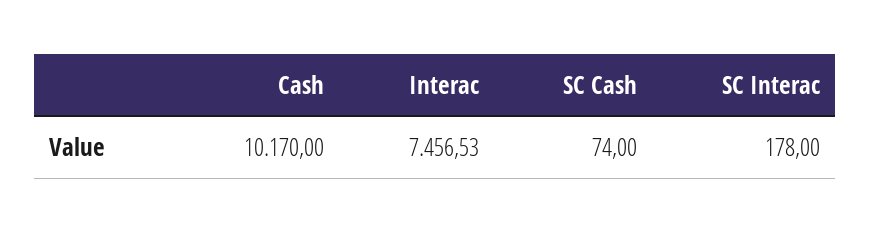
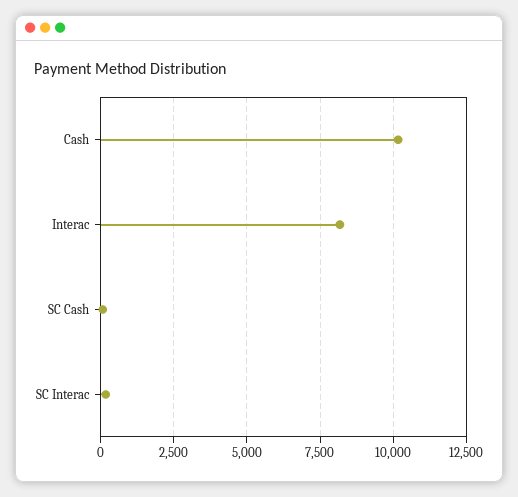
Interac: 7456.53 -> 8250

